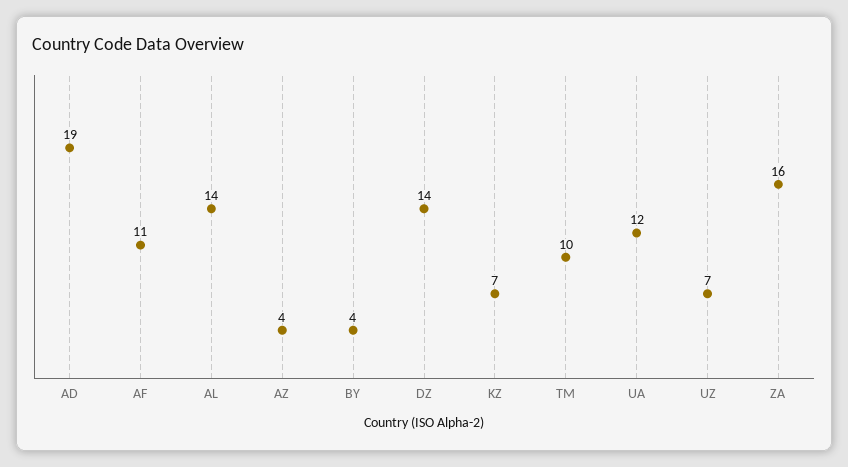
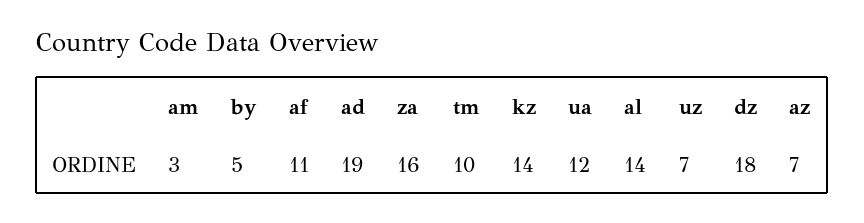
AZ: 4 -> 7
BY: 4 -> 5
DZ: 14 -> 18
KZ: 7 -> 14
am: none -> 3

